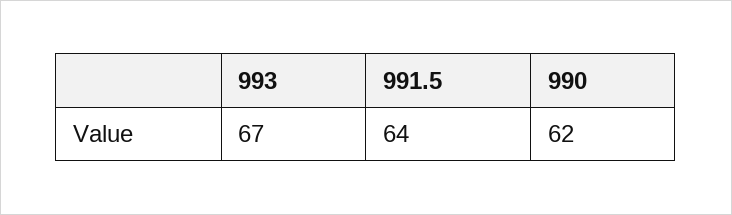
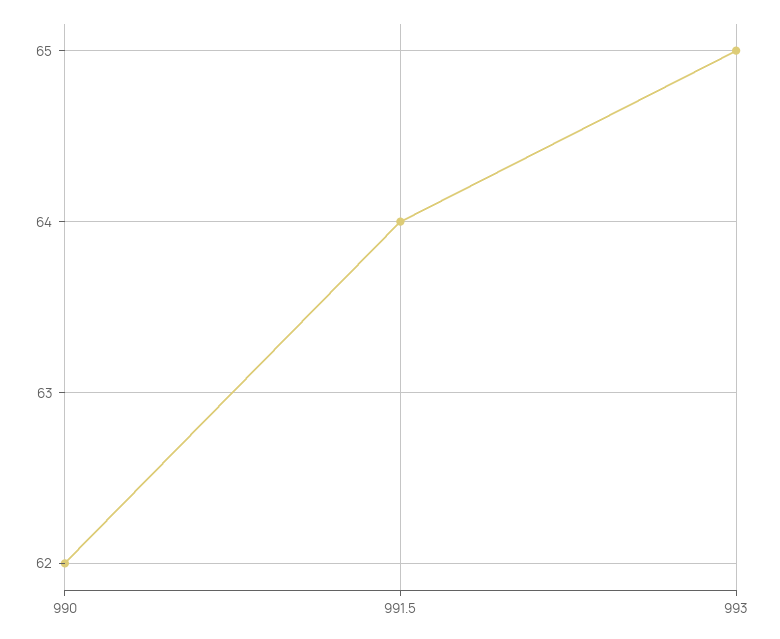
993: 67 -> 65

